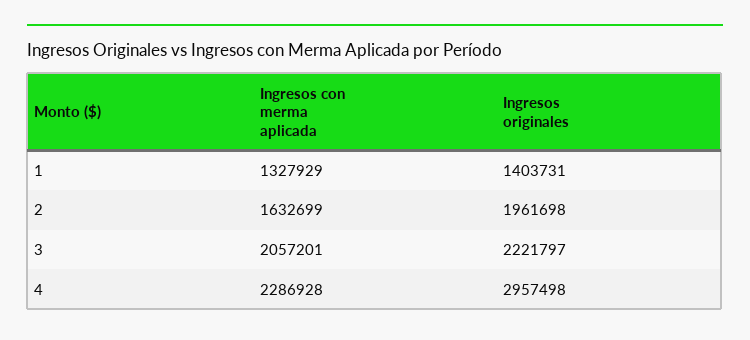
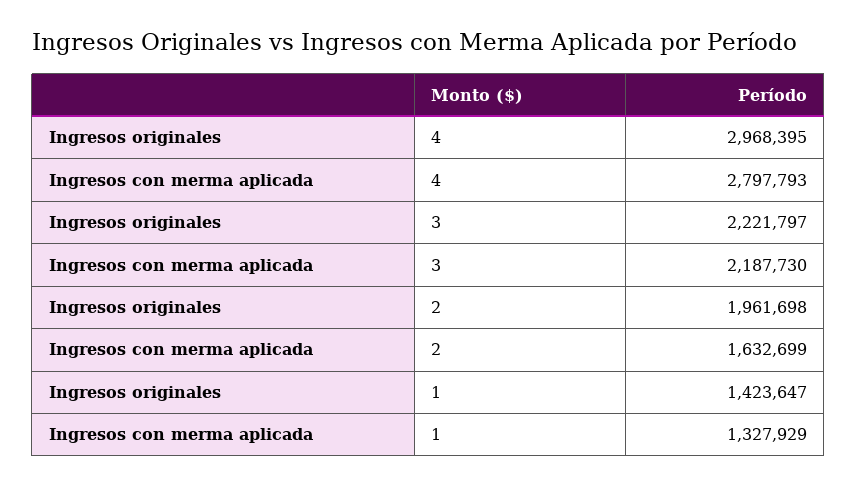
Ingresos originales, 1: 1403731 -> 1423647
Ingresos con merma aplicada, 3: 2057201 -> 2187730
Ingresos con merma aplicada, 4: 2286928 -> 2797793
Ingresos originales, 4: 2957498 -> 2968395

